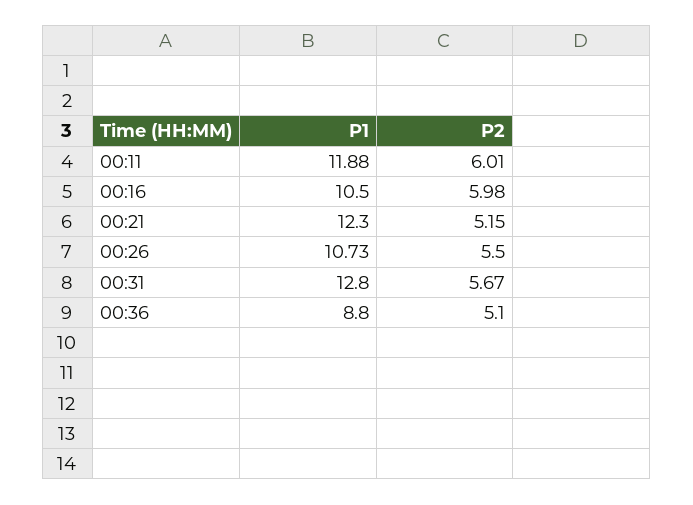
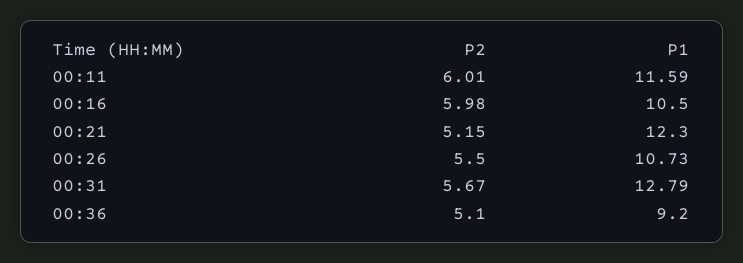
P1, 00:11: 11.88 -> 11.59
P1, 00:31: 12.8 -> 12.79
P1, 00:36: 8.8 -> 9.2

